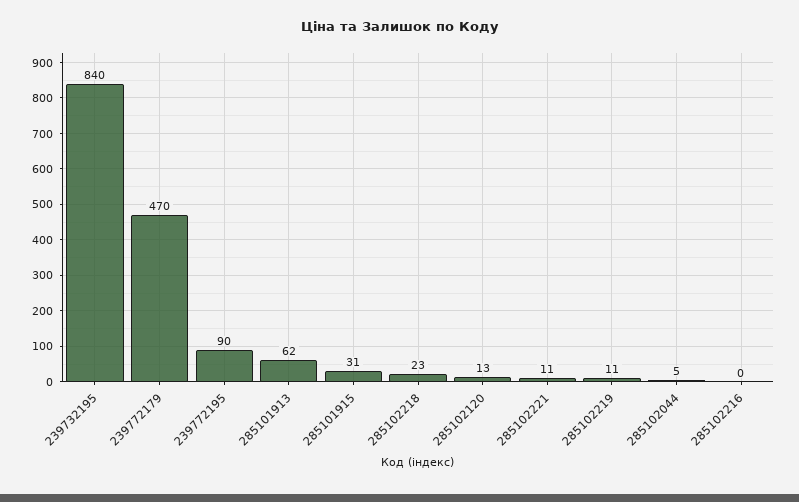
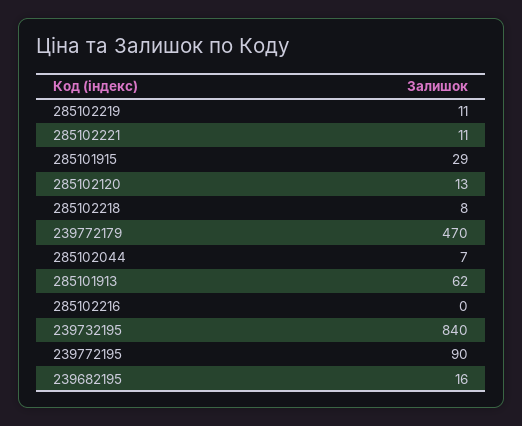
285101915: 31 -> 29
285102218: 23 -> 8
285102044: 5 -> 7
239682195: none -> 16

